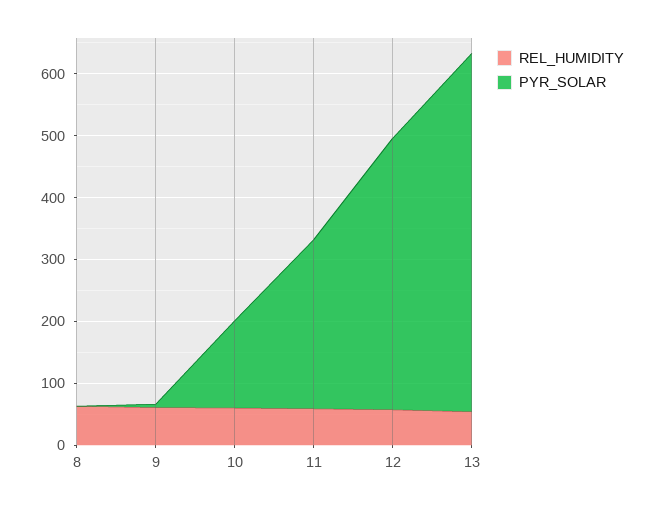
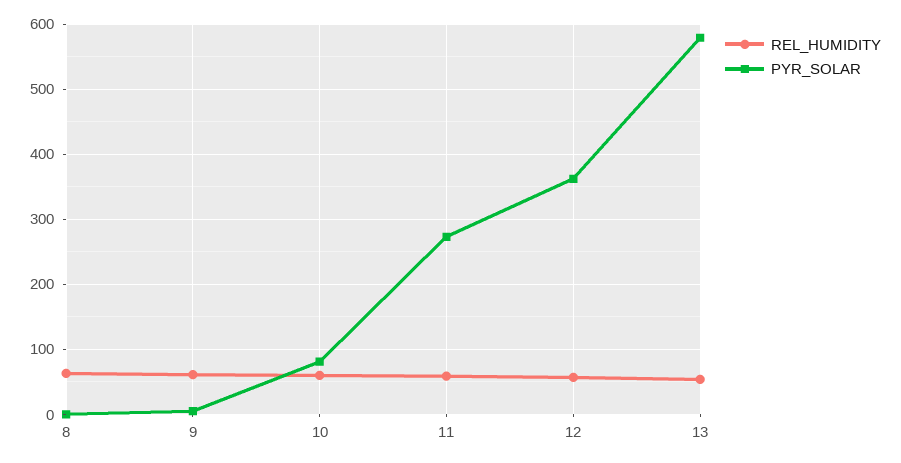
PYR_SOLAR, 10: 140 -> 80
PYR_SOLAR, 12: 440 -> 360

